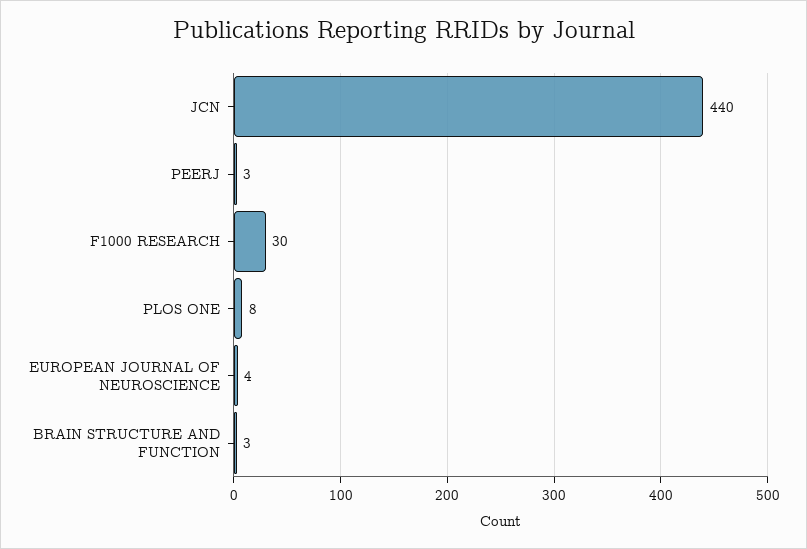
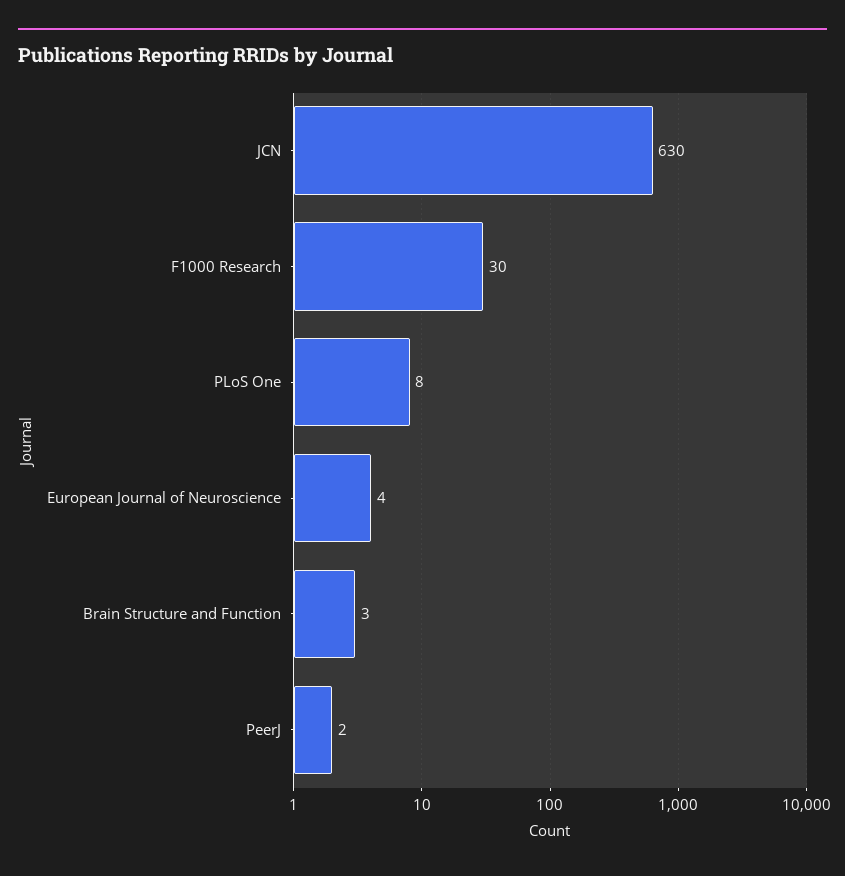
JCN: 440 -> 630
PEERJ: 3 -> 2

